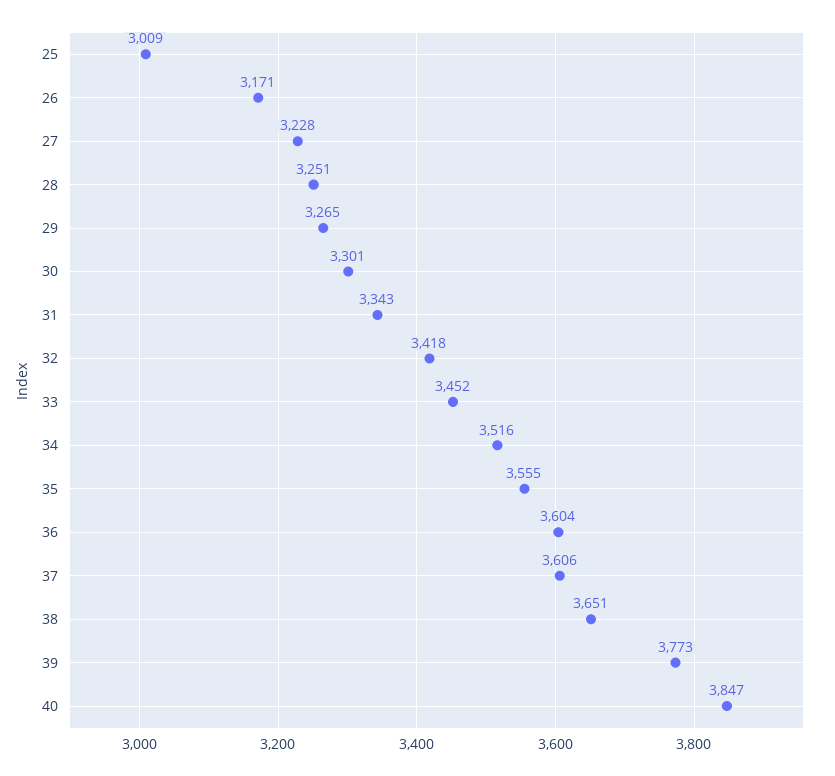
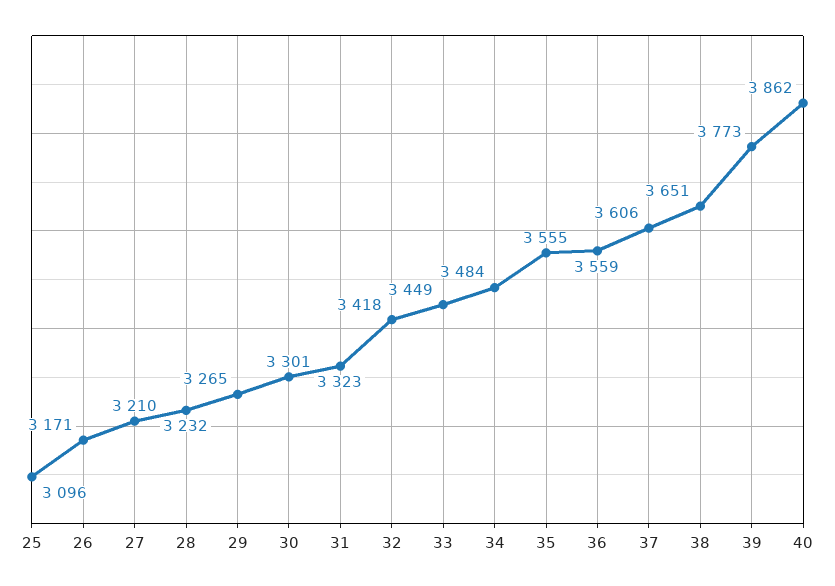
25: 3009 -> 3096
27: 3228 -> 3210
28: 3251 -> 3232
31: 3343 -> 3323
33: 3452 -> 3449
34: 3516 -> 3484
36: 3604 -> 3559
40: 3847 -> 3862

